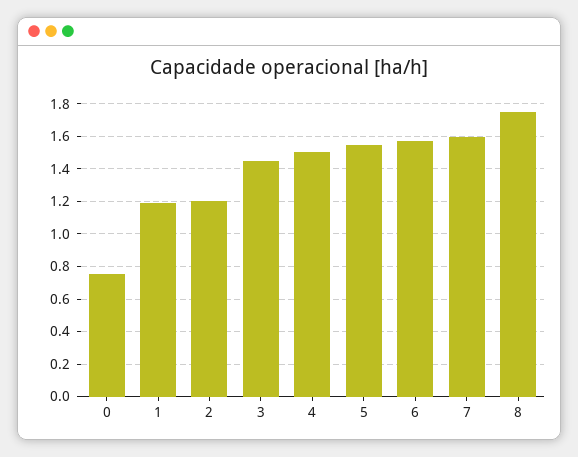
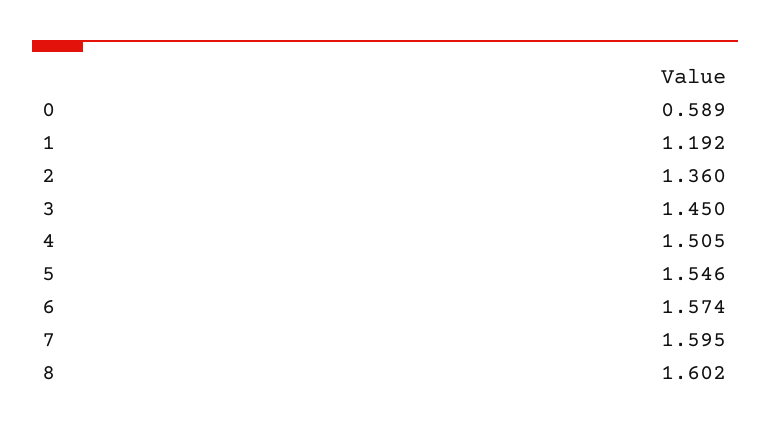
0: 0.75 -> 0.589
2: 1.2 -> 1.36
8: 1.75 -> 1.602

